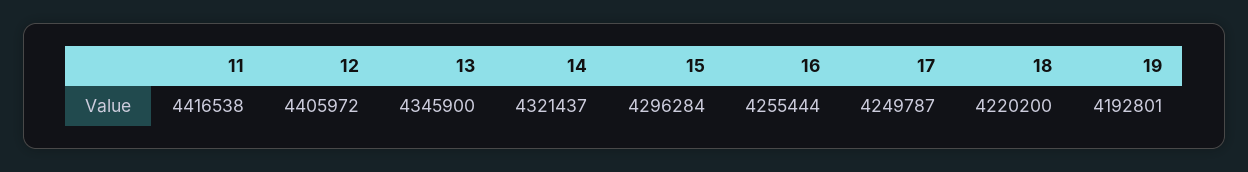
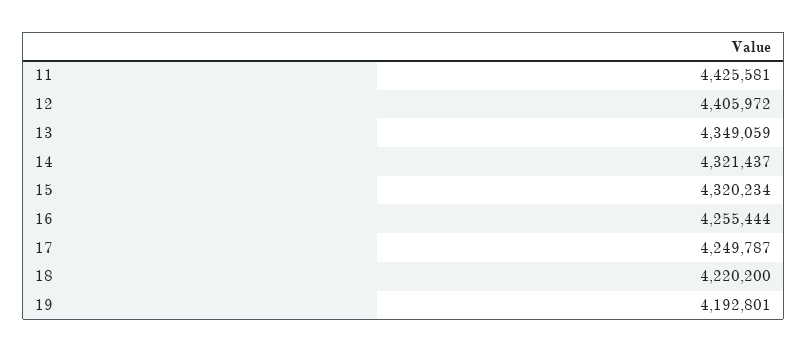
11: 4416538 -> 4425581
13: 4345900 -> 4349059
15: 4296284 -> 4320234

